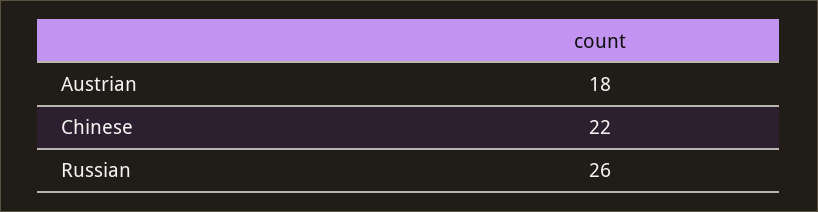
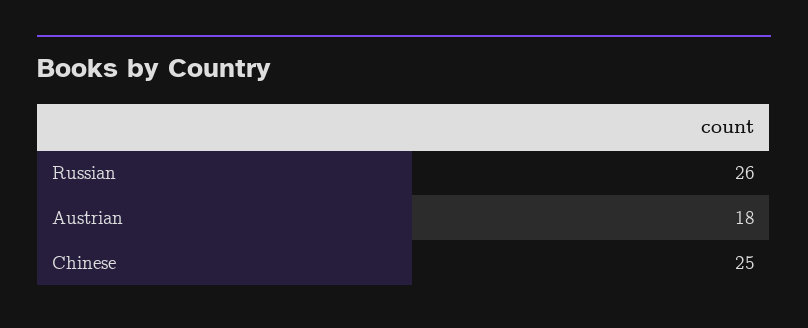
Chinese: 22 -> 25

